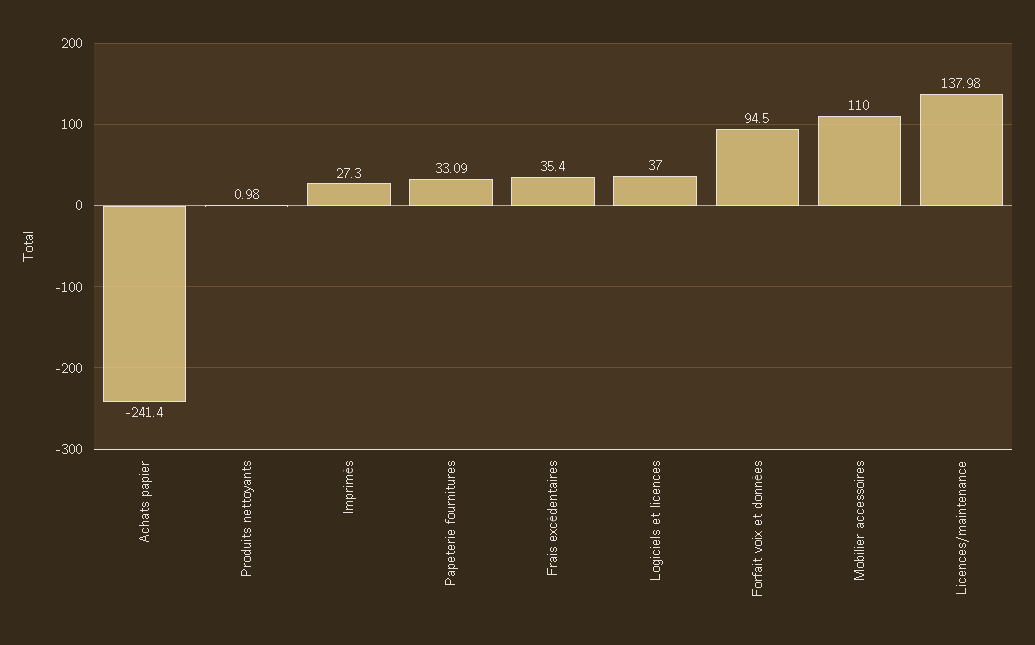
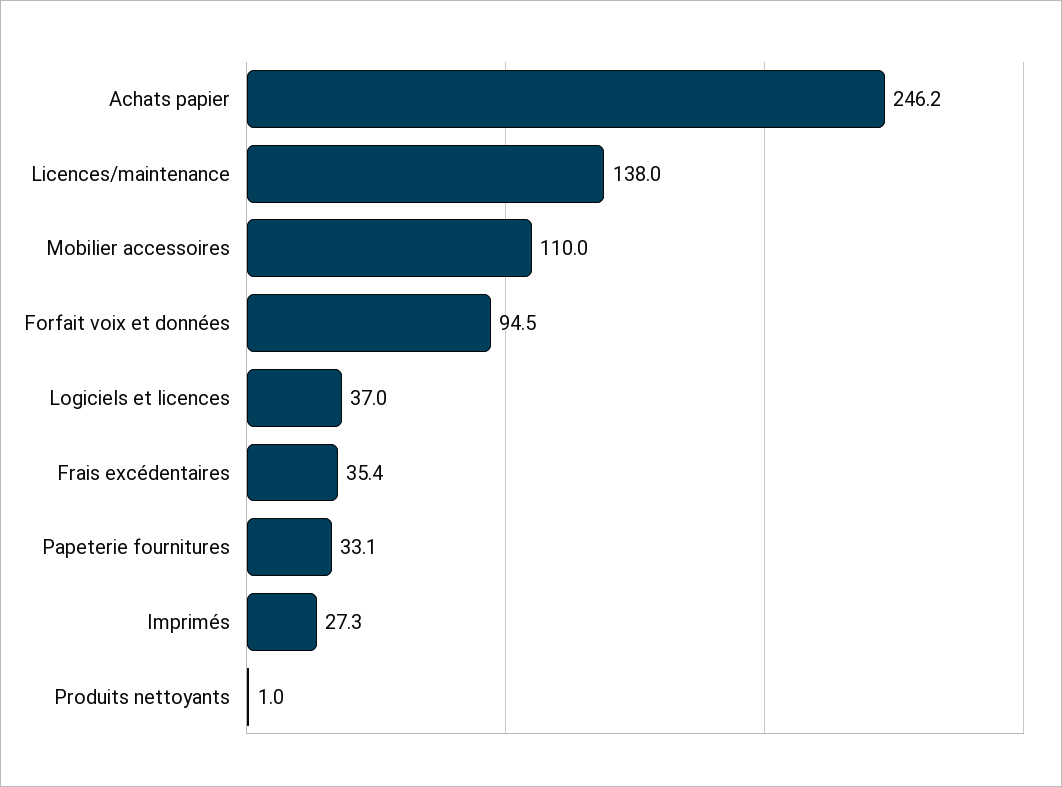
Achats papier: -241.4 -> 246.2

